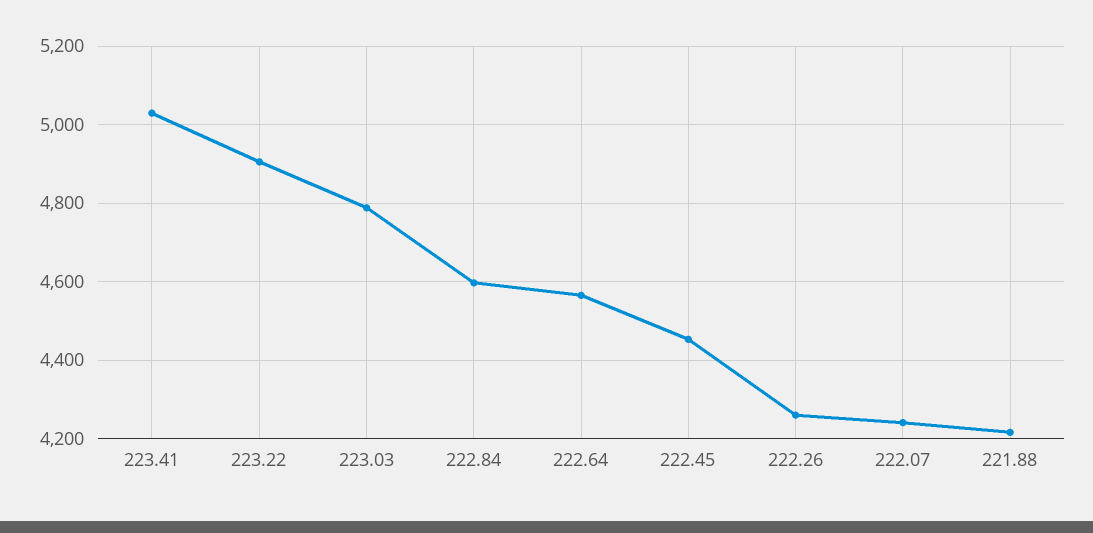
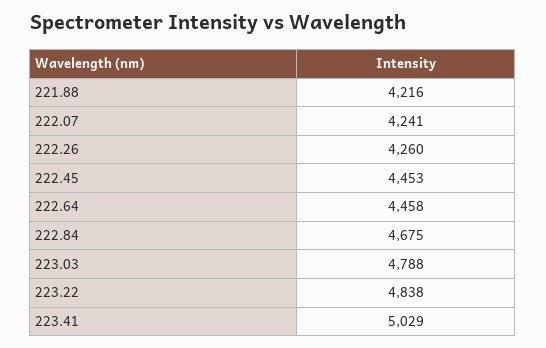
223.22: 4900 -> 4838
222.84: 4600 -> 4675
222.64: 4560 -> 4458

